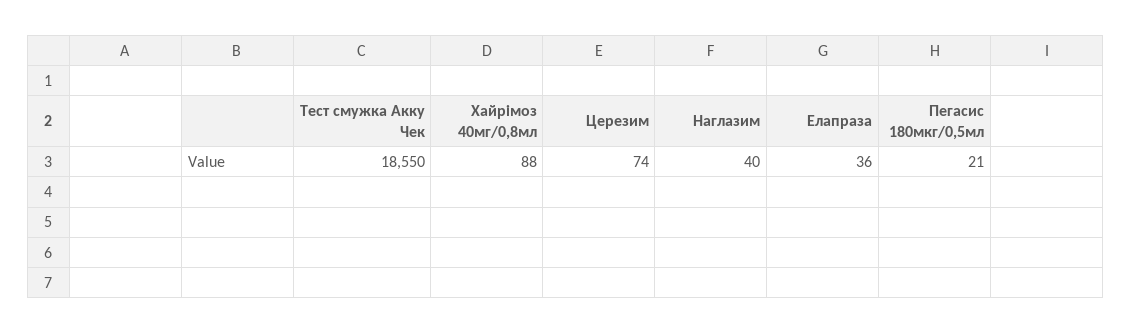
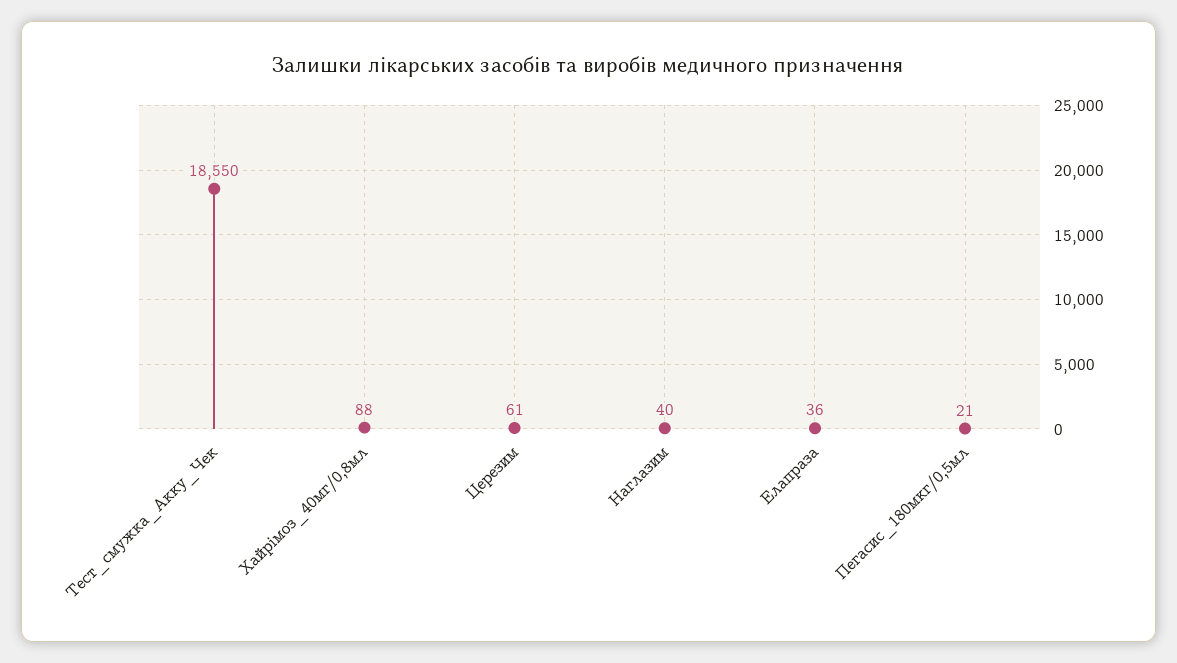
Церезим: 74 -> 61

